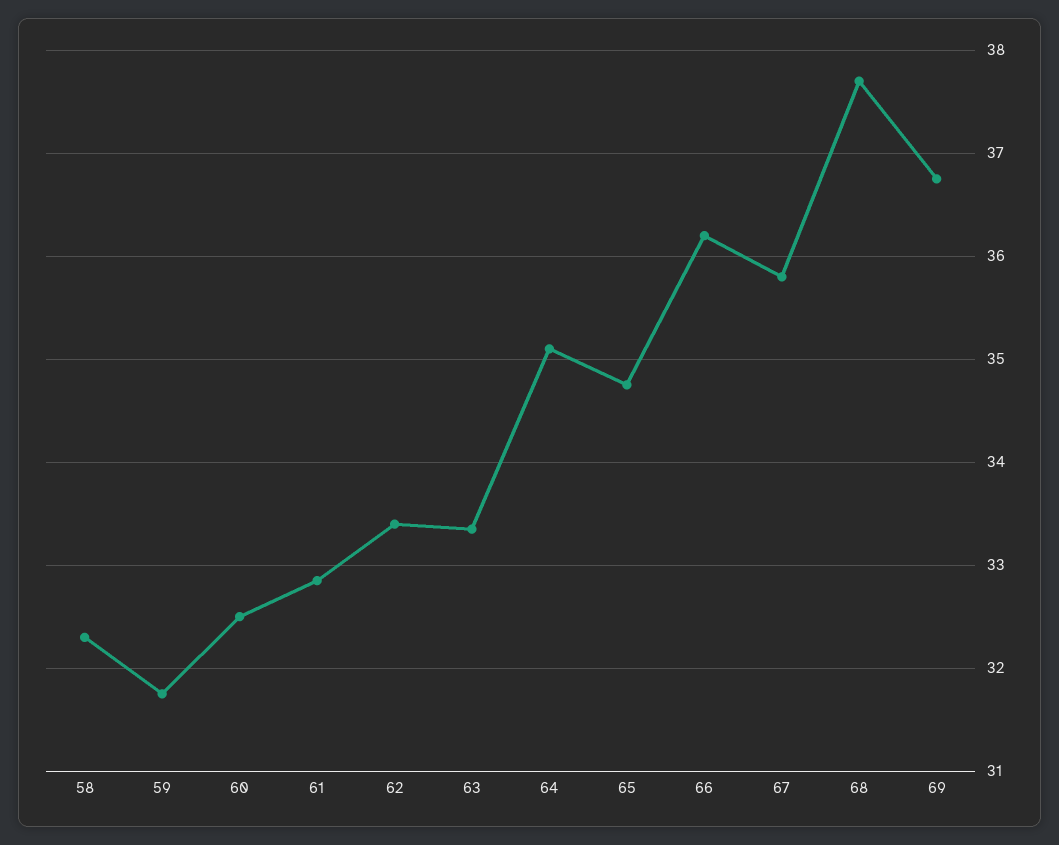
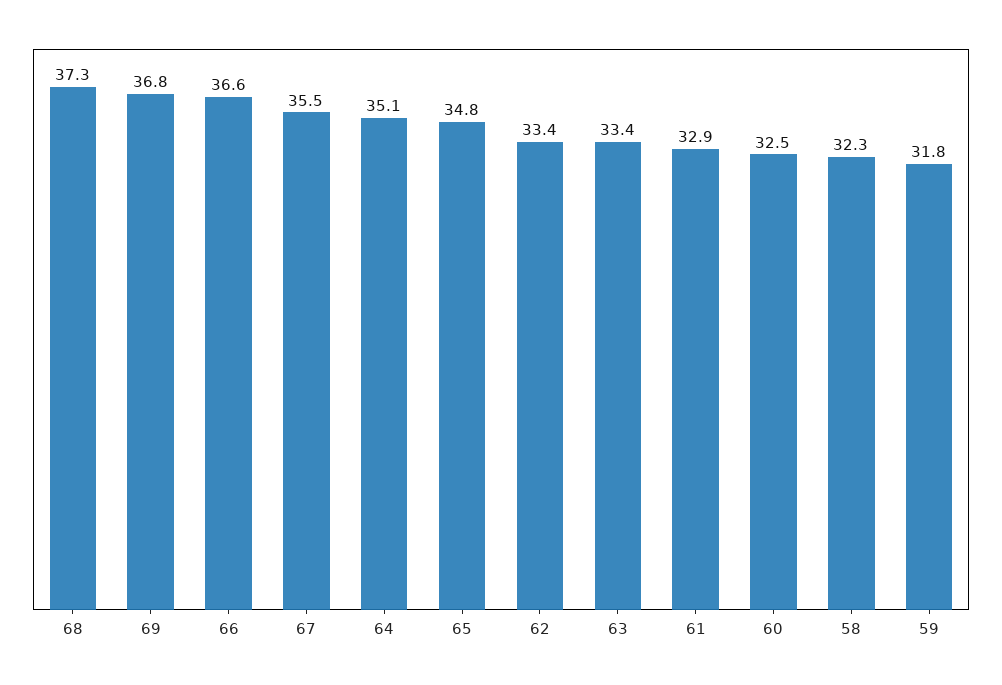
66: 36.2 -> 36.6
67: 35.8 -> 35.5
68: 37.7 -> 37.3

